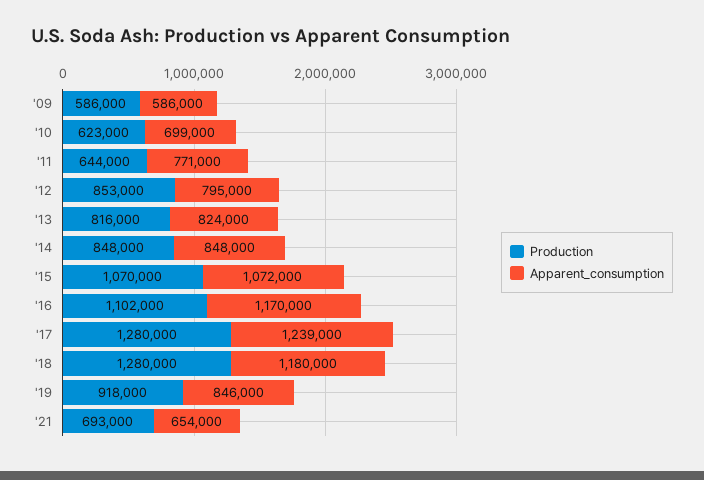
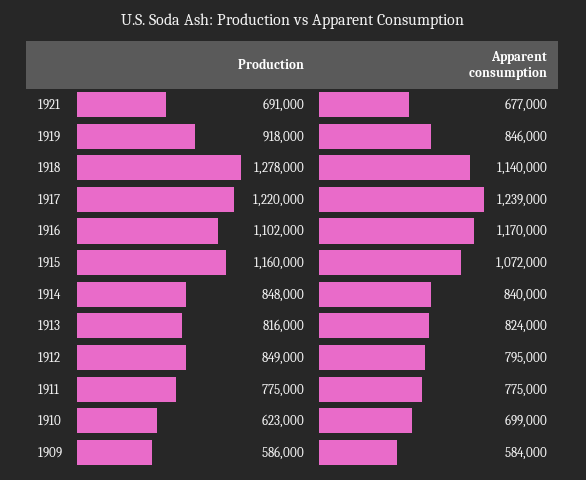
Apparent_consumption, '09: 586000 -> 584000
Production, '11: 644000 -> 775000
Apparent_consumption, '11: 771000 -> 775000
Production, '12: 853000 -> 849000
Apparent_consumption, '14: 848000 -> 840000
Production, '15: 1070000 -> 1160000
Production, '17: 1280000 -> 1220000
Production, '18: 1280000 -> 1278000
Apparent_consumption, '18: 1180000 -> 1140000
Production, '21: 693000 -> 691000
Apparent_consumption, '21: 654000 -> 677000

